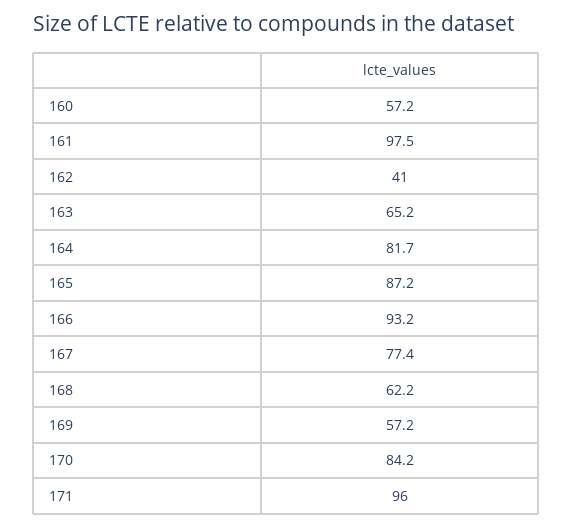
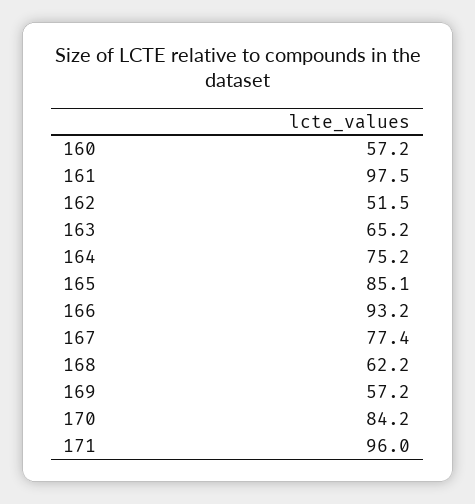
162: 41 -> 51.5
164: 81.7 -> 75.2
165: 87.2 -> 85.1

